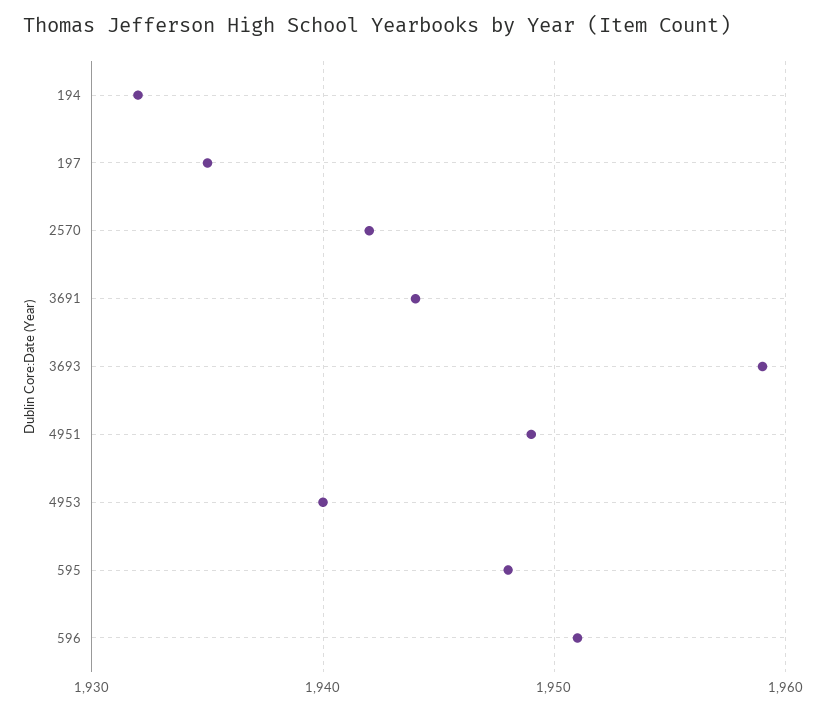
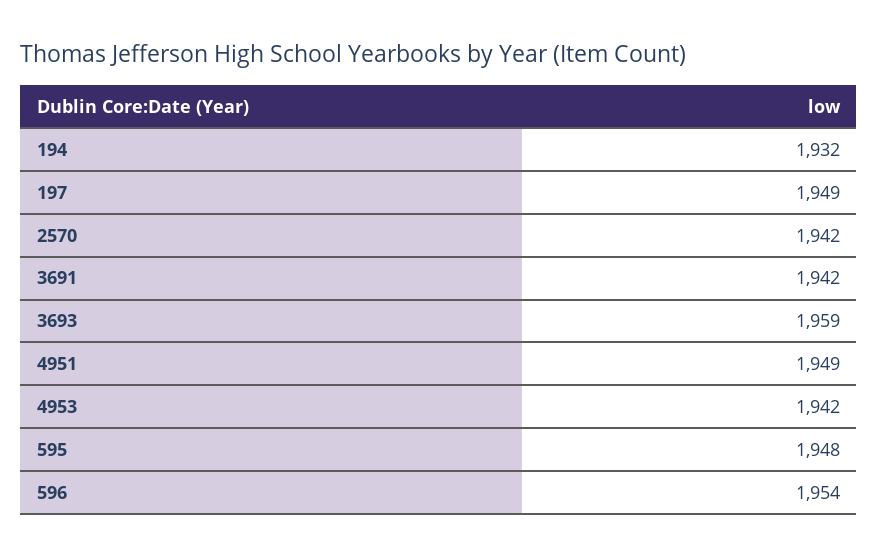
197: 1935 -> 1949
3691: 1944 -> 1942
4953: 1940 -> 1942
596: 1951 -> 1954

